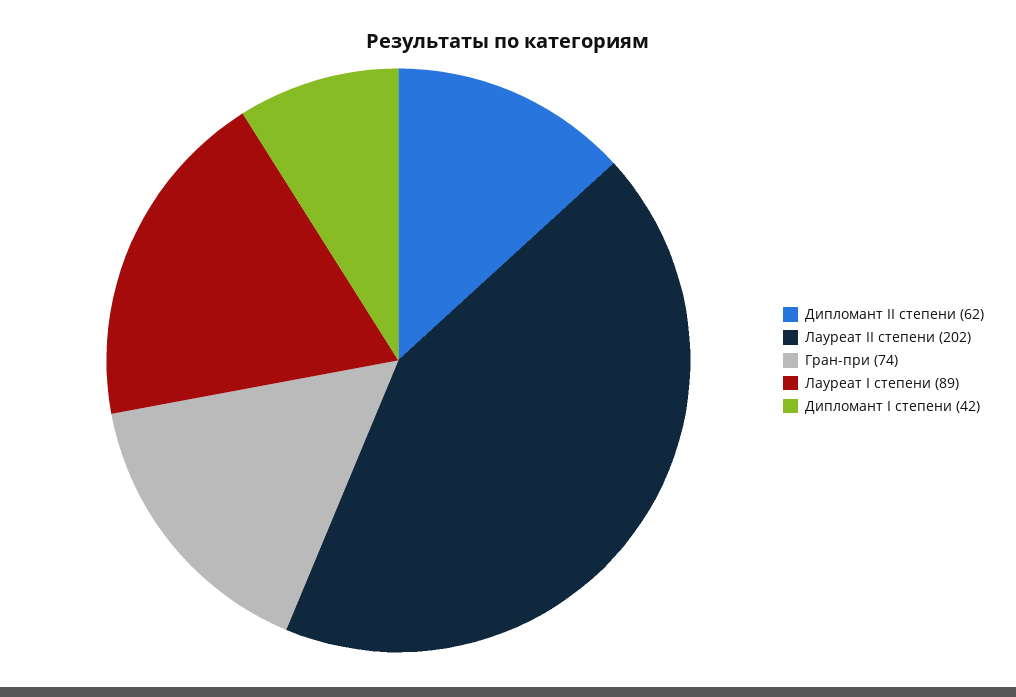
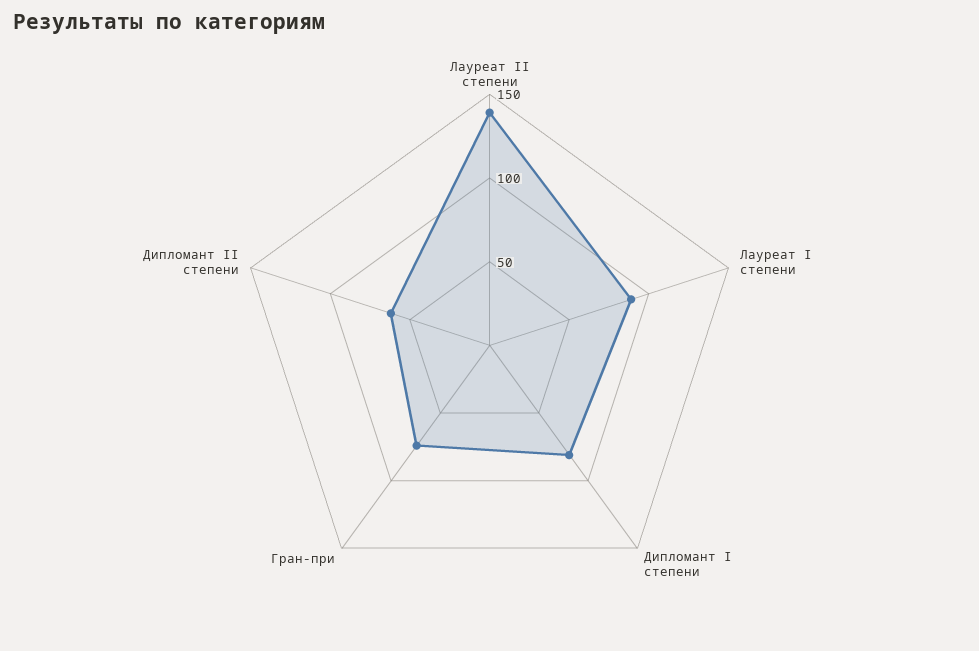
Лауреат II степени: 202 -> 140
Дипломант I степени: 42 -> 80

